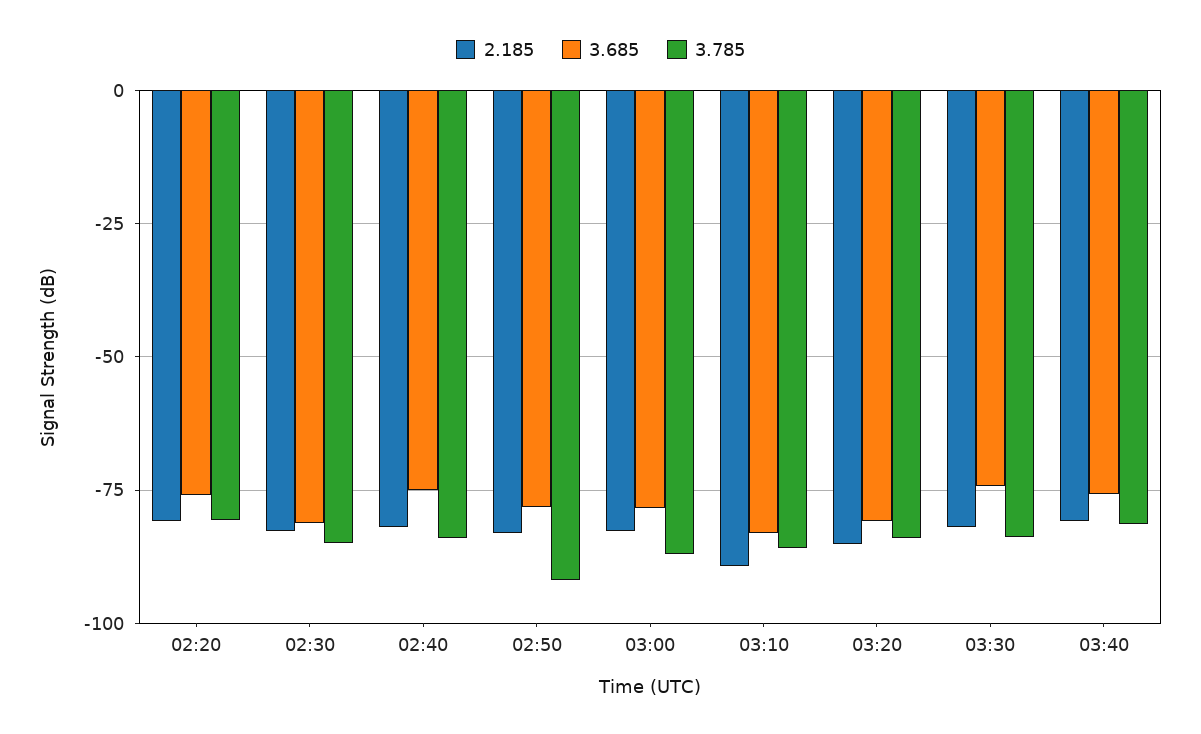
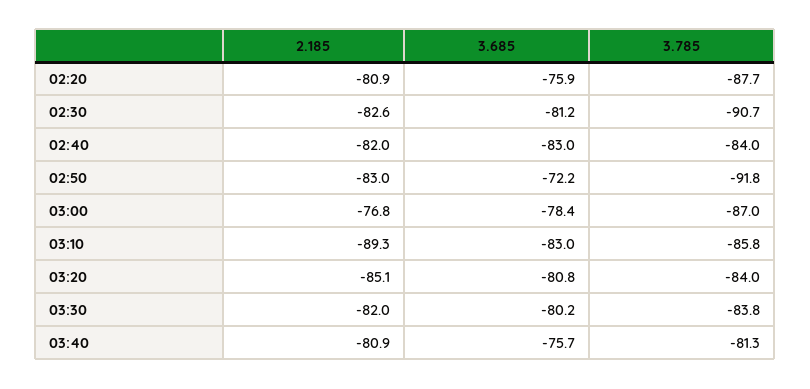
3.785, 02:20: -80 -> -87.7
3.785, 02:30: -85 -> -90.7
3.685, 02:40: -75 -> -83
3.685, 02:50: -77.5 -> -72.2
2.185, 03:00: -82.5 -> -76.8
3.685, 03:30: -75 -> -80.2

